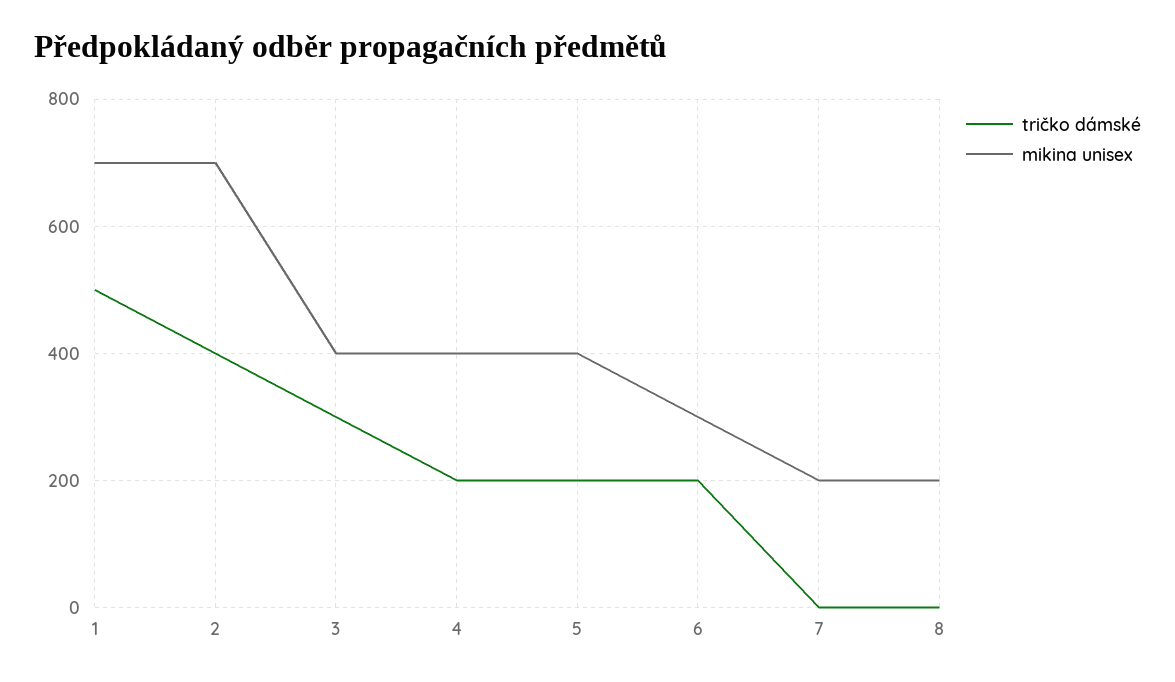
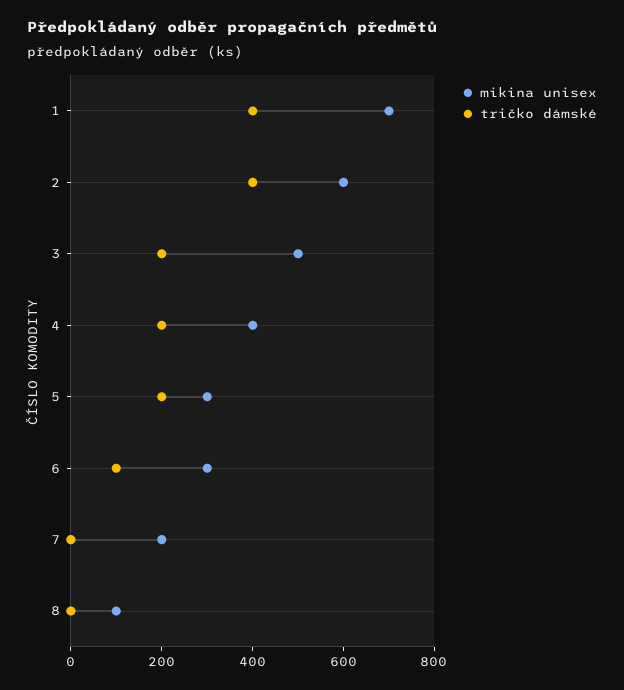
tričko dámské, 1: 500 -> 400
mikina unisex, 2: 700 -> 600
tričko dámské, 3: 300 -> 200
mikina unisex, 3: 400 -> 500
mikina unisex, 5: 400 -> 300
tričko dámské, 6: 200 -> 100
mikina unisex, 8: 200 -> 100

